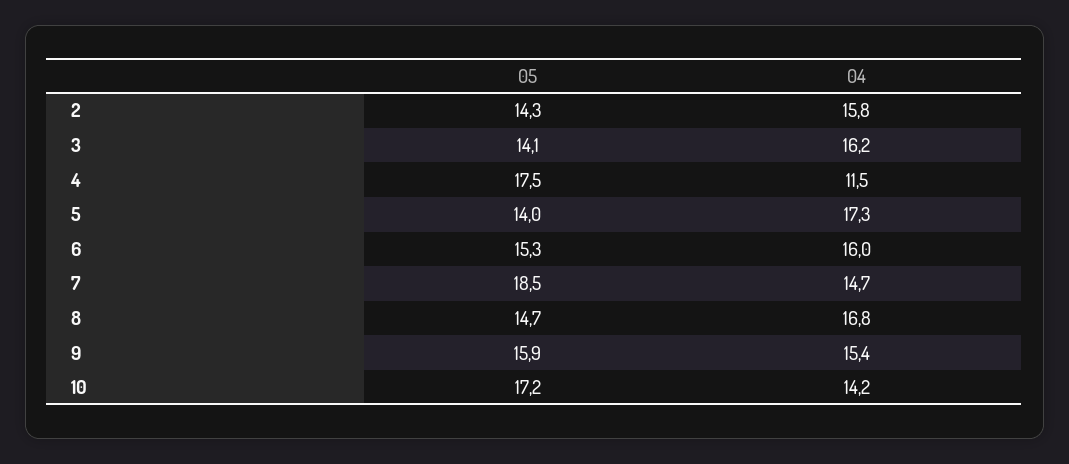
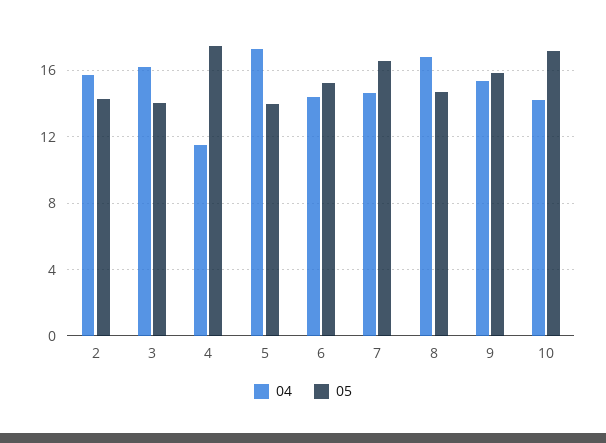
04, 6: 16 -> 14.5
05, 7: 18.5 -> 16.5

